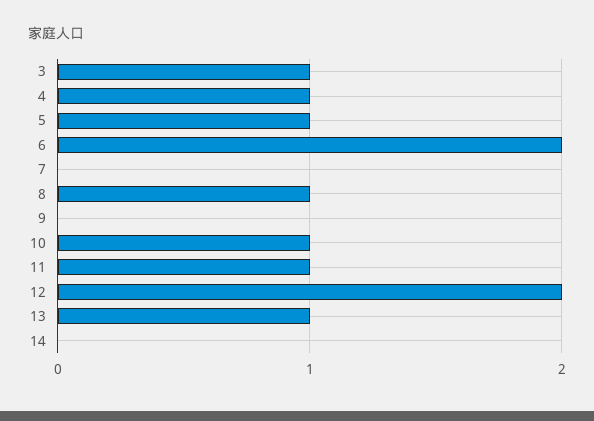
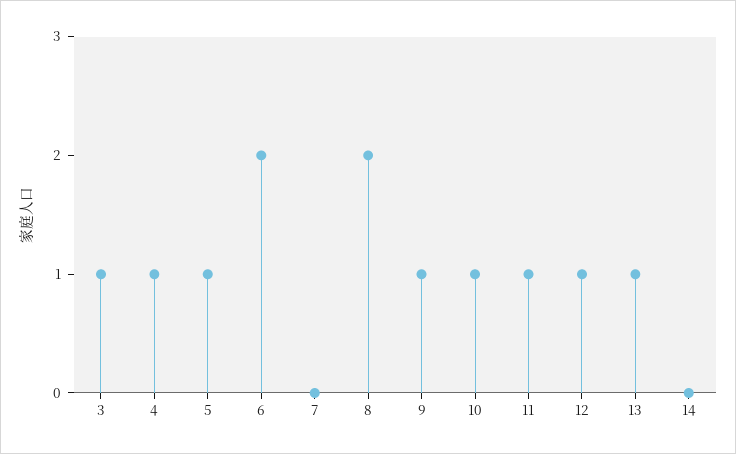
8: 1 -> 2
9: 0 -> 1
12: 2 -> 1

